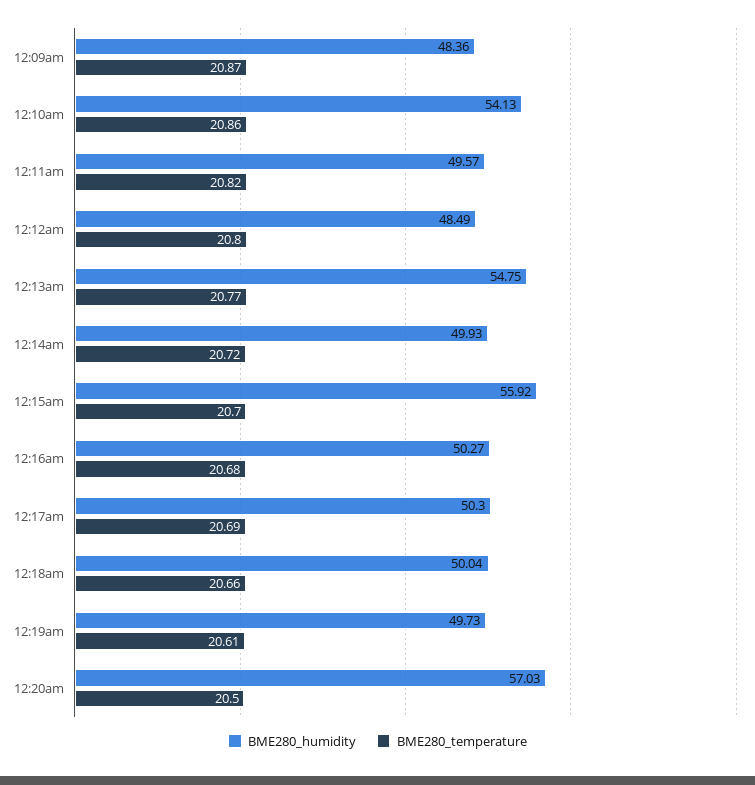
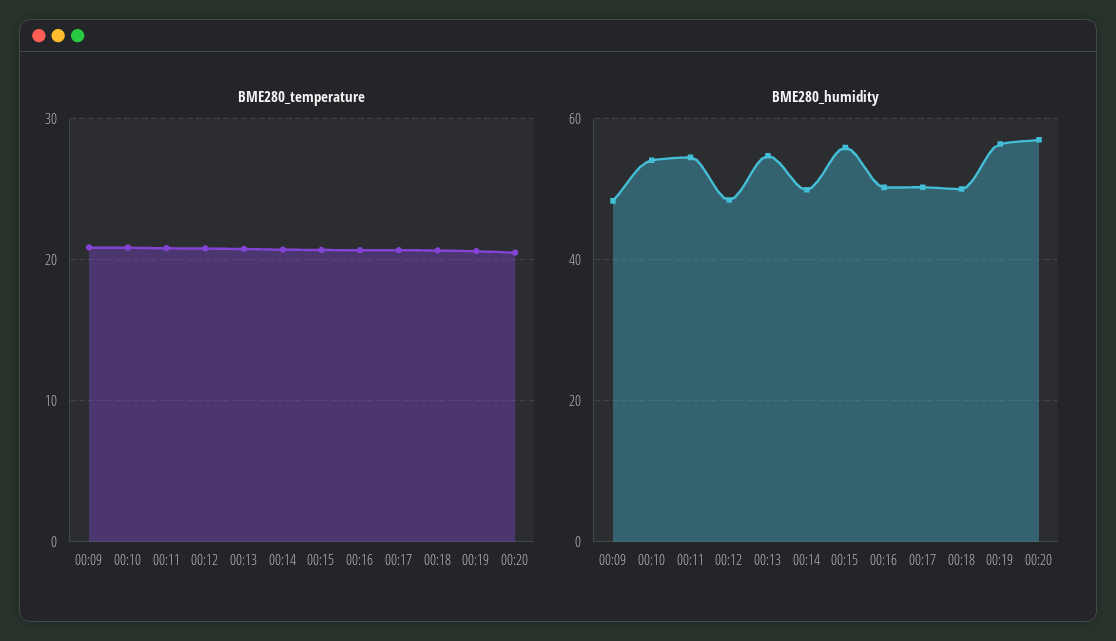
BME280_humidity, 12:11am: 49.57 -> 54
BME280_humidity, 12:19am: 49.73 -> 56

